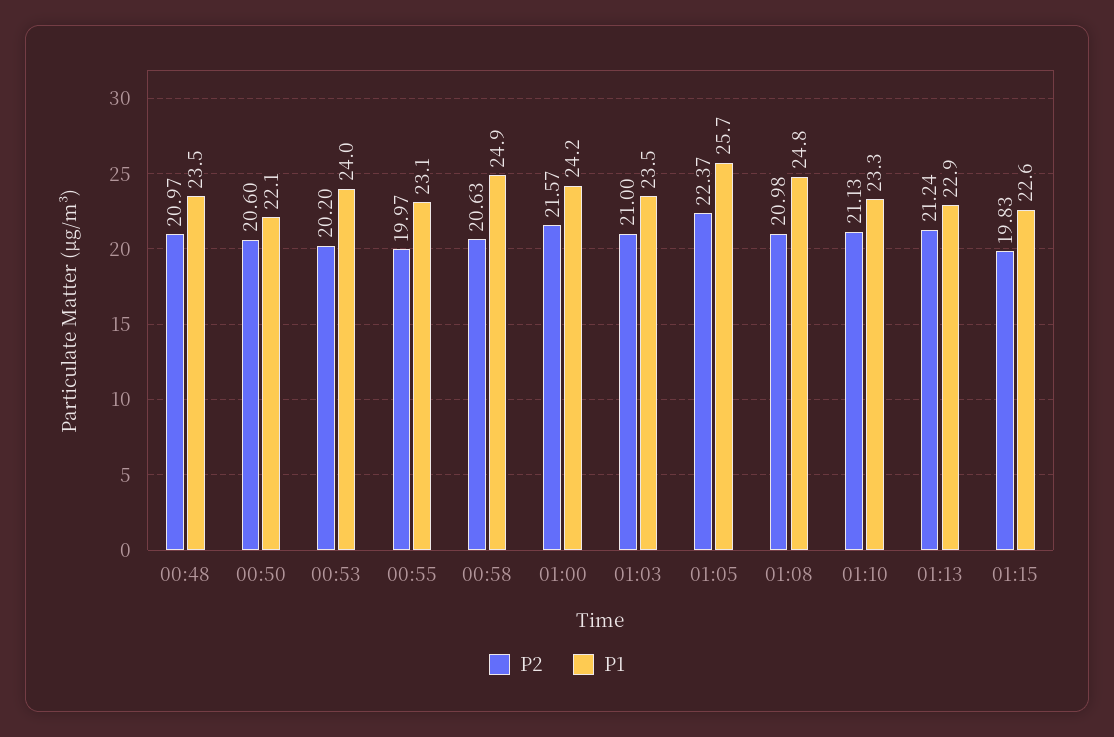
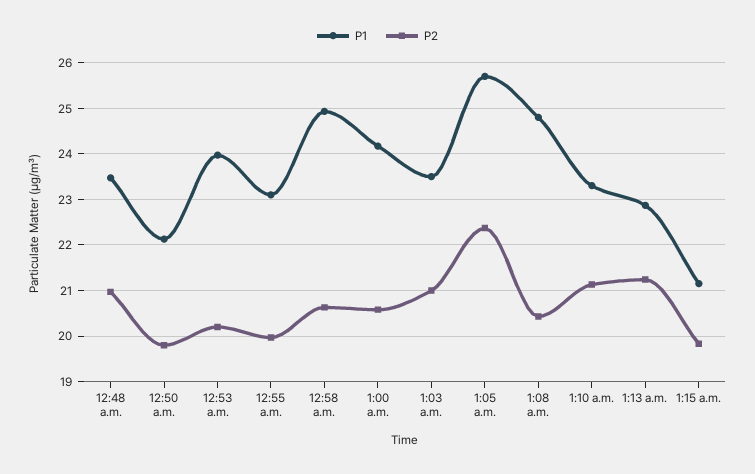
P2, 00:50: 20.6 -> 19.8
P2, 01:00: 21.57 -> 20.6
P2, 01:08: 20.98 -> 20.4
P1, 01:15: 22.6 -> 21.2

